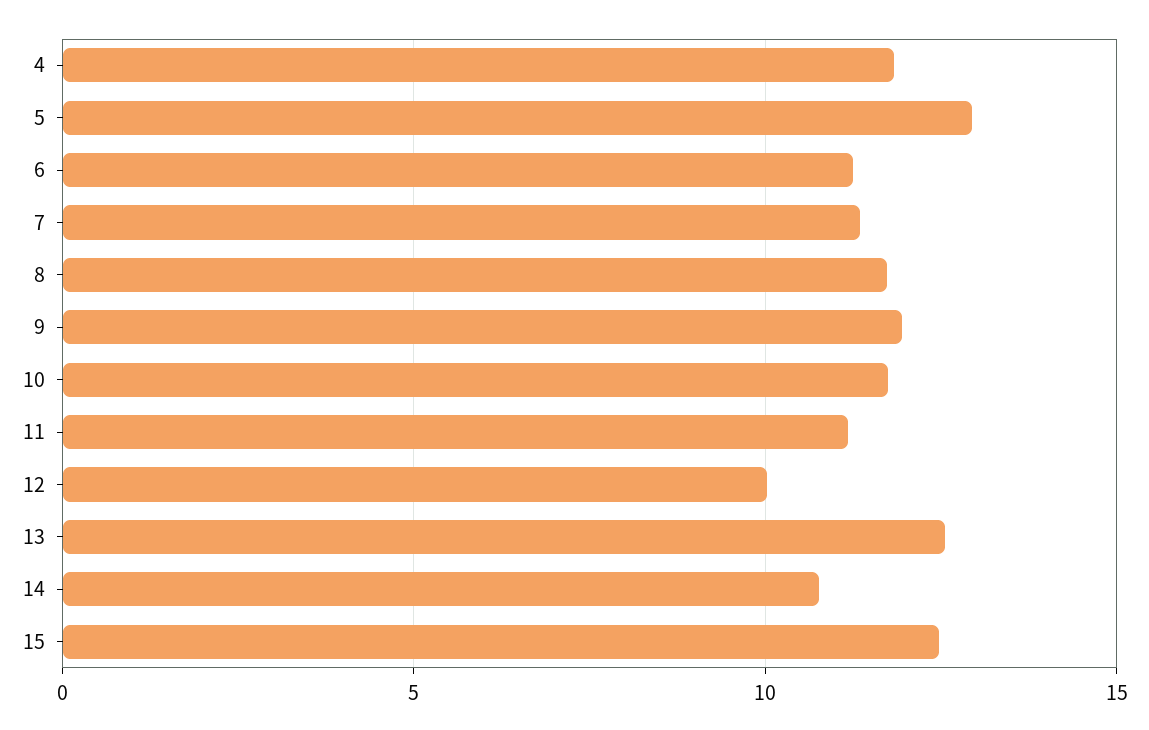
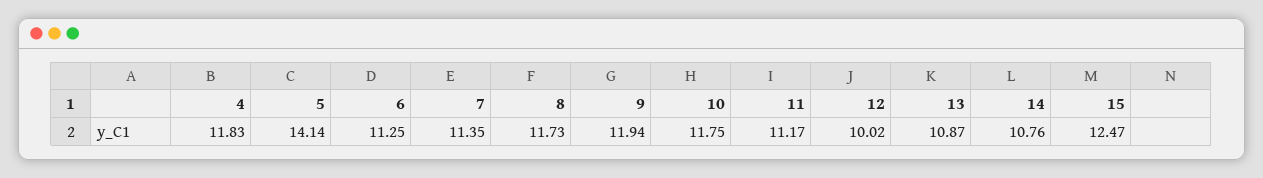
5: 13 -> 14.14
13: 12.5 -> 10.87

